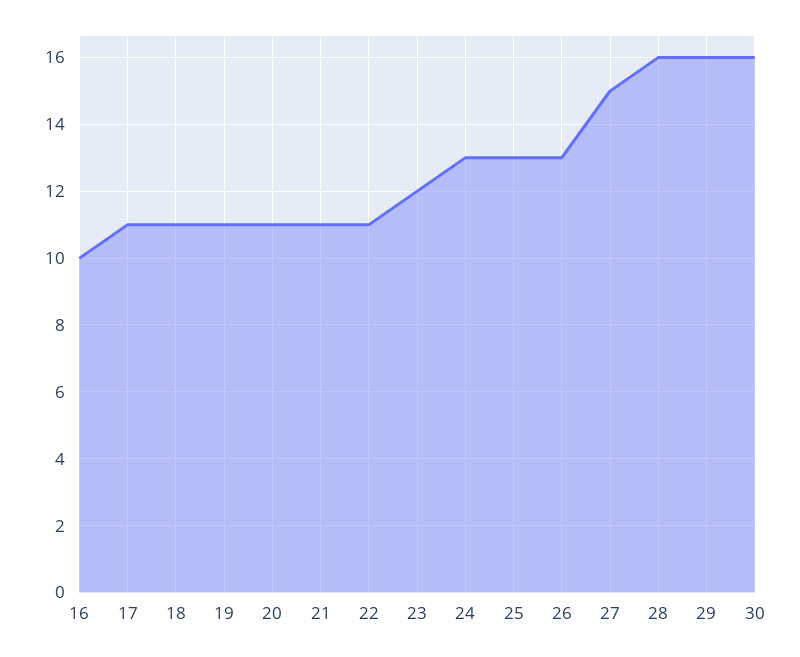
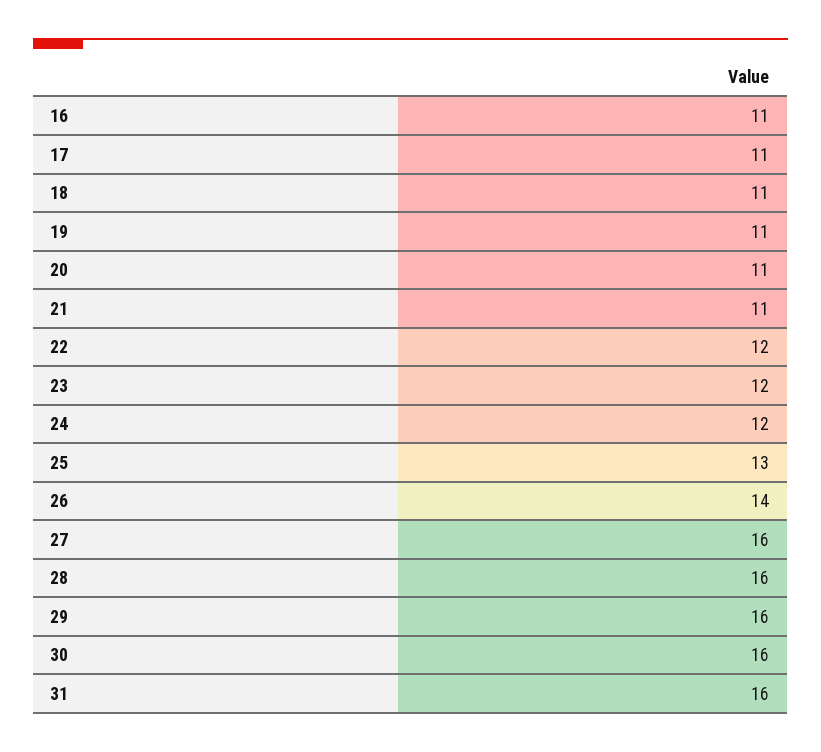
16: 10 -> 11
22: 11 -> 12
24: 13 -> 12
26: 13 -> 14
27: 15 -> 16
31: none -> 16

